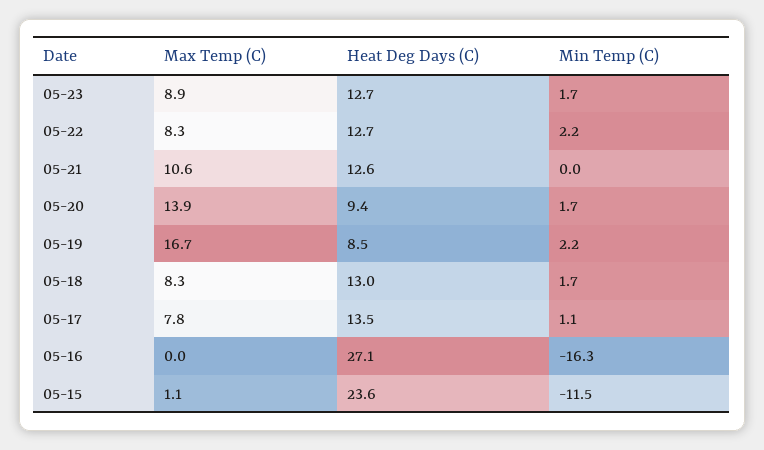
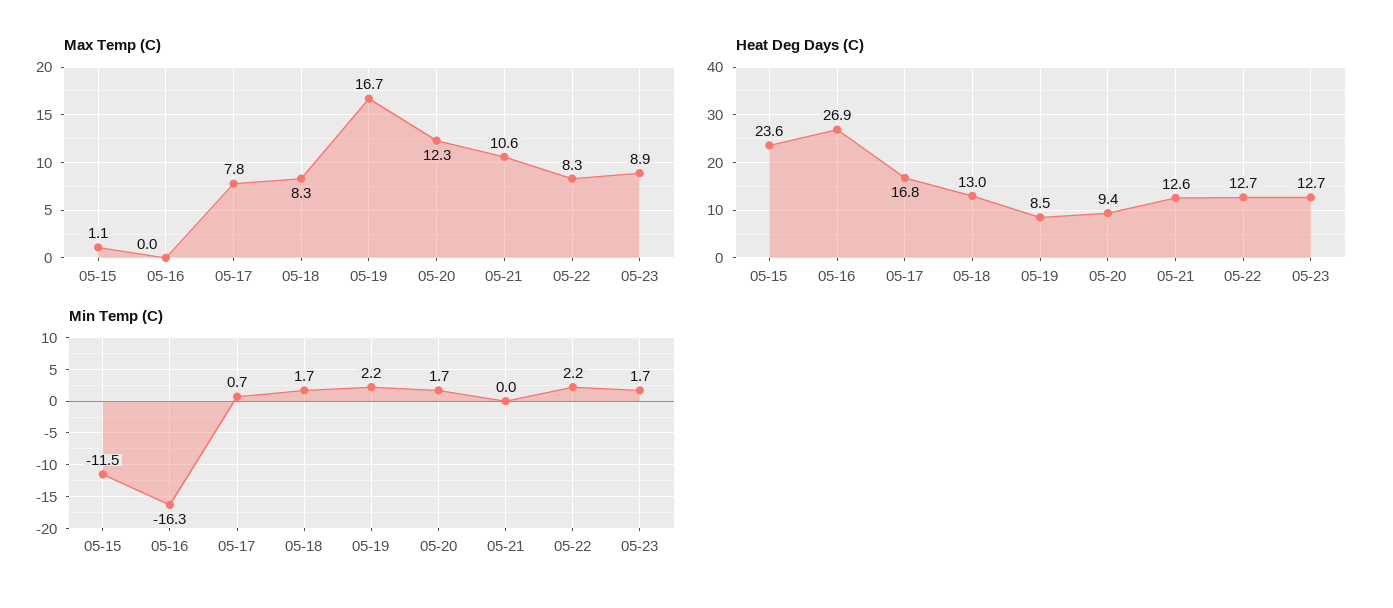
Max Temp (C), 05-20: 13.9 -> 12.3
Heat Deg Days (C), 05-17: 13.5 -> 16.8
Min Temp (C), 05-17: 1.1 -> 0.7
Heat Deg Days (C), 05-16: 27.1 -> 26.9

